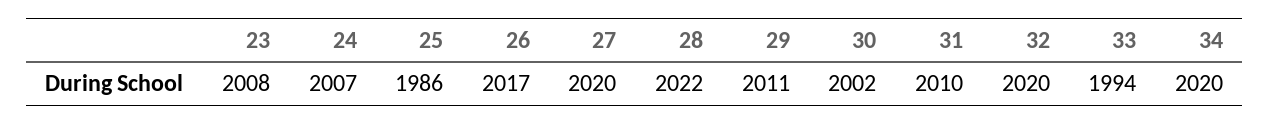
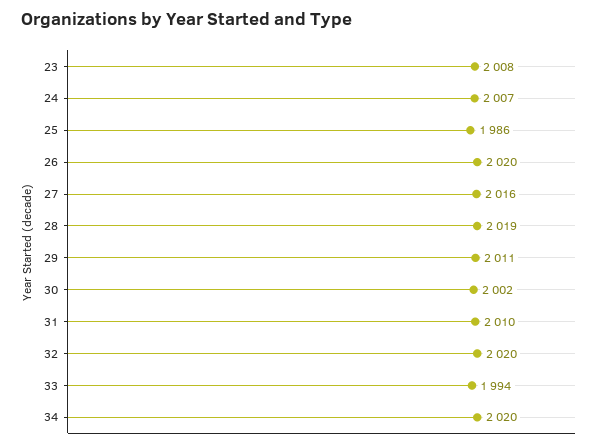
26: 2017 -> 2020
27: 2020 -> 2016
28: 2022 -> 2019

